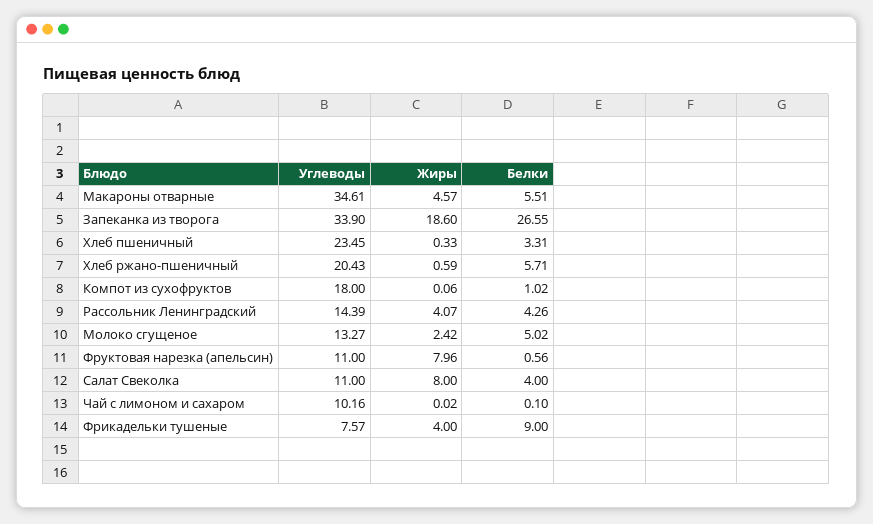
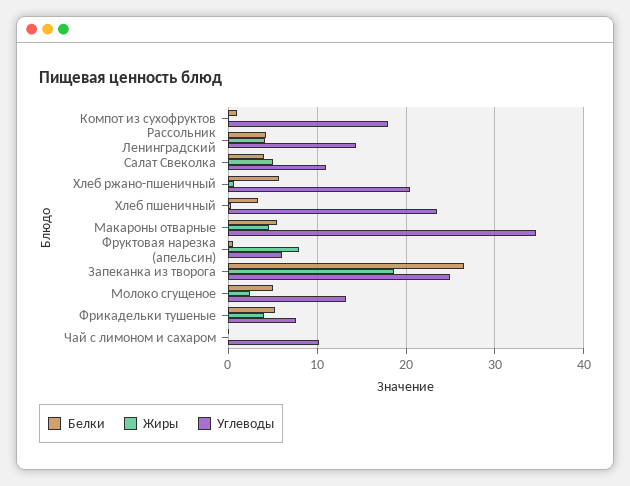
Углеводы, Запеканка из творога: 33.9 -> 25
Углеводы, Фруктовая нарезка (апельсин): 11 -> 6
Жиры, Салат Свеколка: 8 -> 5
Белки, Фрикадельки тушеные: 9 -> 5

